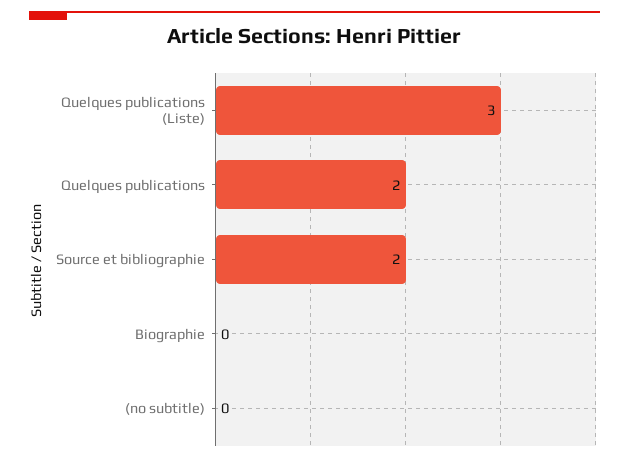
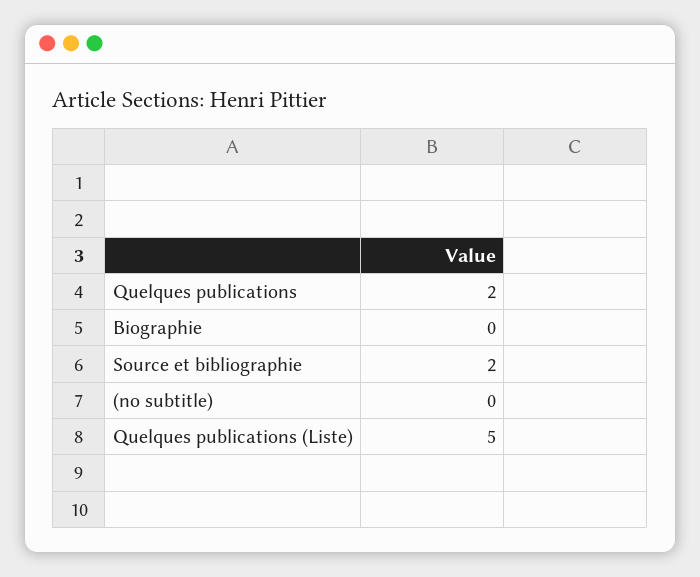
Quelques publications (Liste): 3 -> 5

